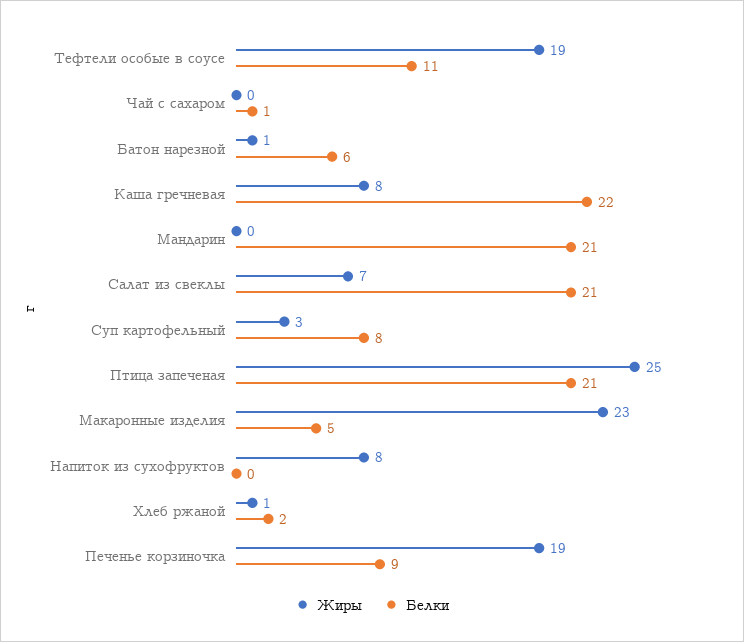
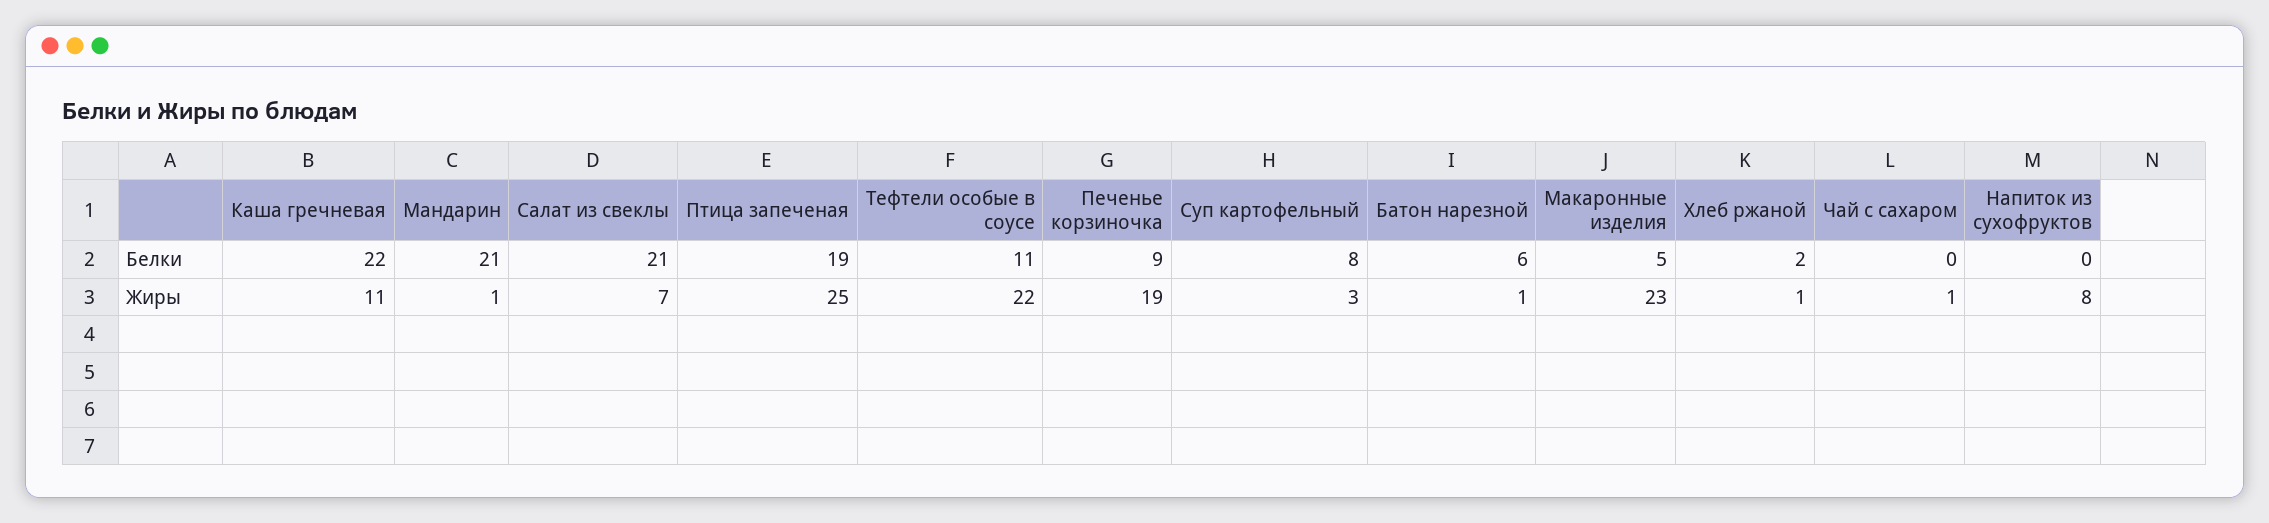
Жиры, Тефтели особые в соусе: 19 -> 22
Жиры, Чай с сахаром: 0 -> 1
Белки, Чай с сахаром: 1 -> 0
Жиры, Каша гречневая: 8 -> 11
Жиры, Мандарин: 0 -> 1
Белки, Птица запеченая: 21 -> 19

